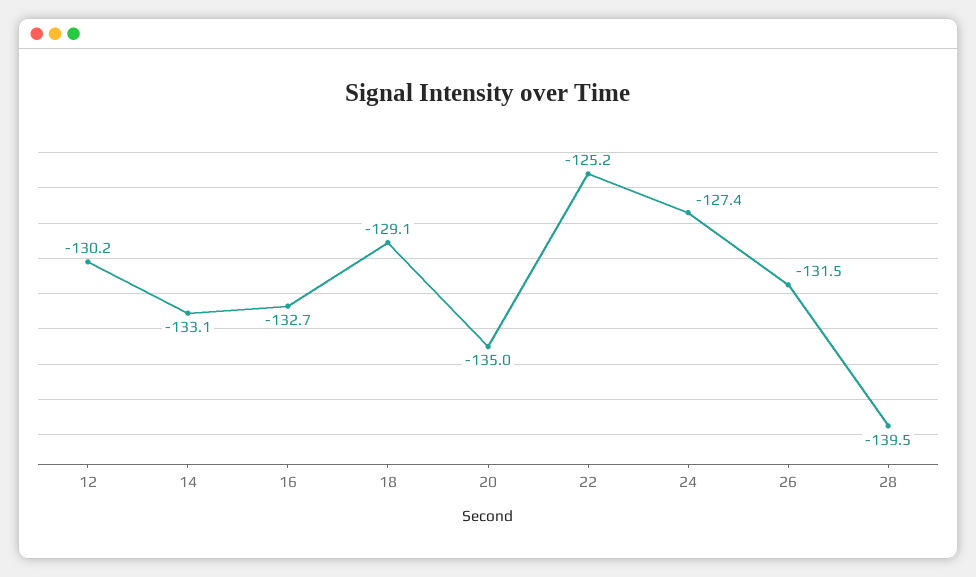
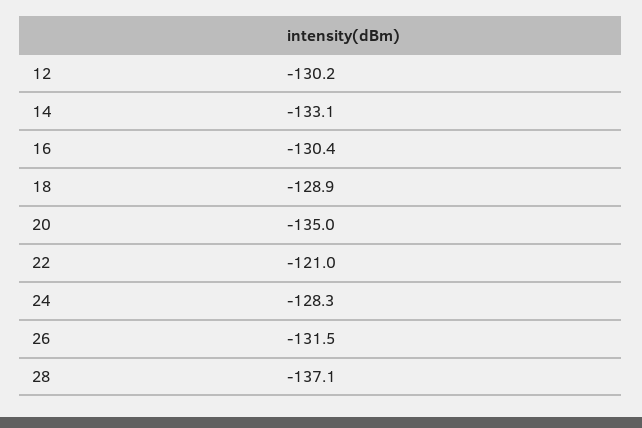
16: -132.7 -> -130.4
18: -129.1 -> -128.9
22: -125.2 -> -121
24: -127.4 -> -128.3
28: -139.5 -> -137.1

